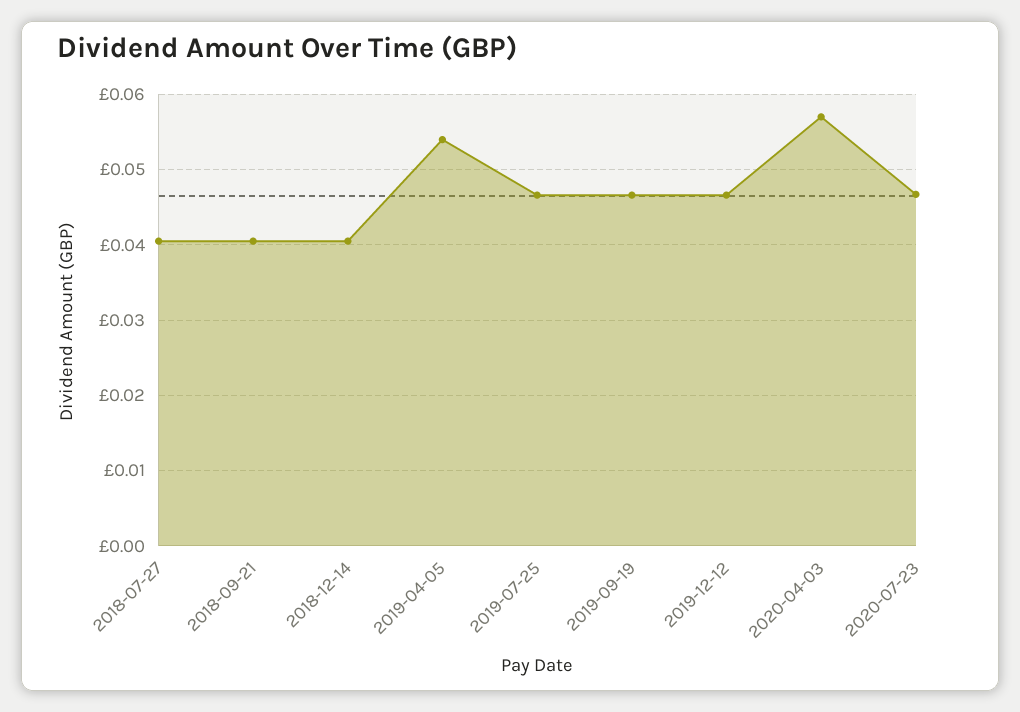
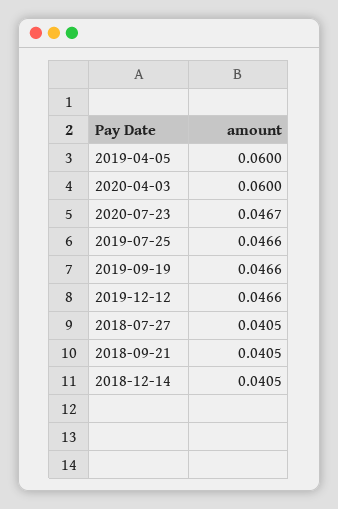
2019-04-05: 0.054 -> 0.06
2020-04-03: 0.057 -> 0.06

